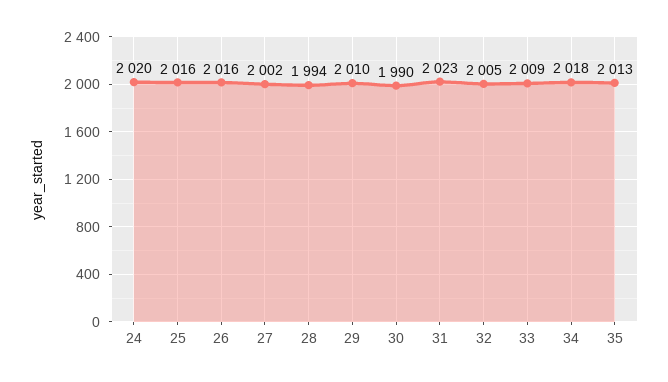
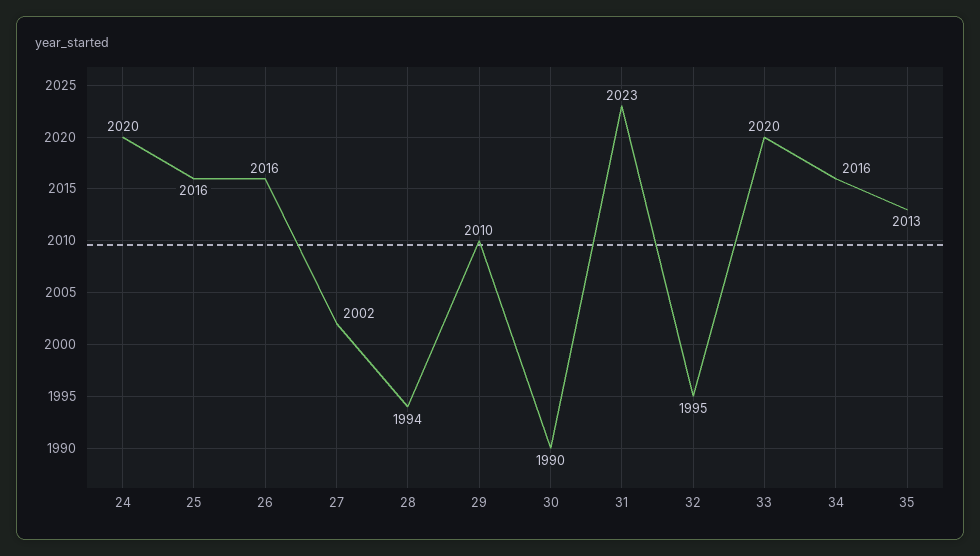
32: 2005 -> 1995
33: 2009 -> 2020
34: 2018 -> 2016

